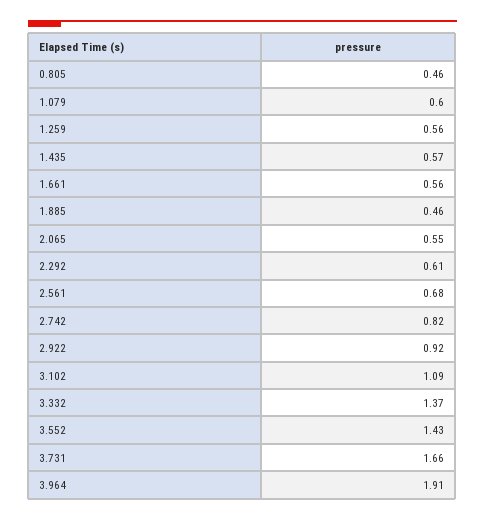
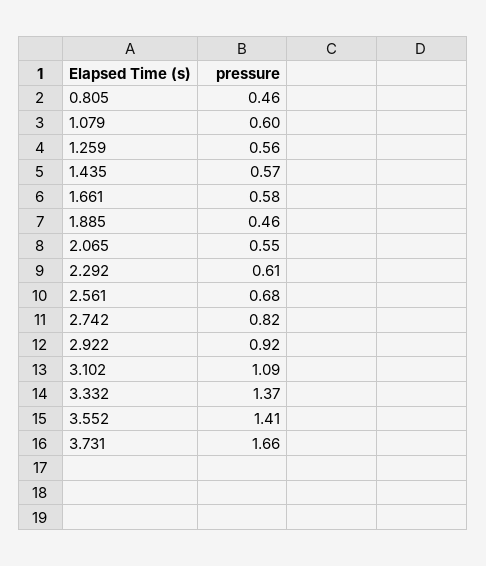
1.661: 0.56 -> 0.58
3.552: 1.43 -> 1.41
3.964: 1.91 -> none

